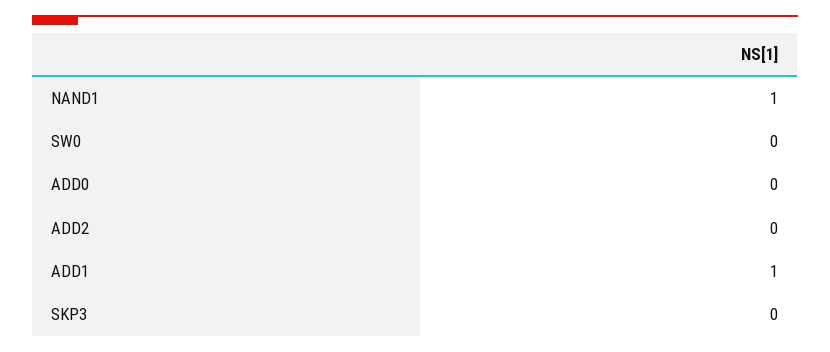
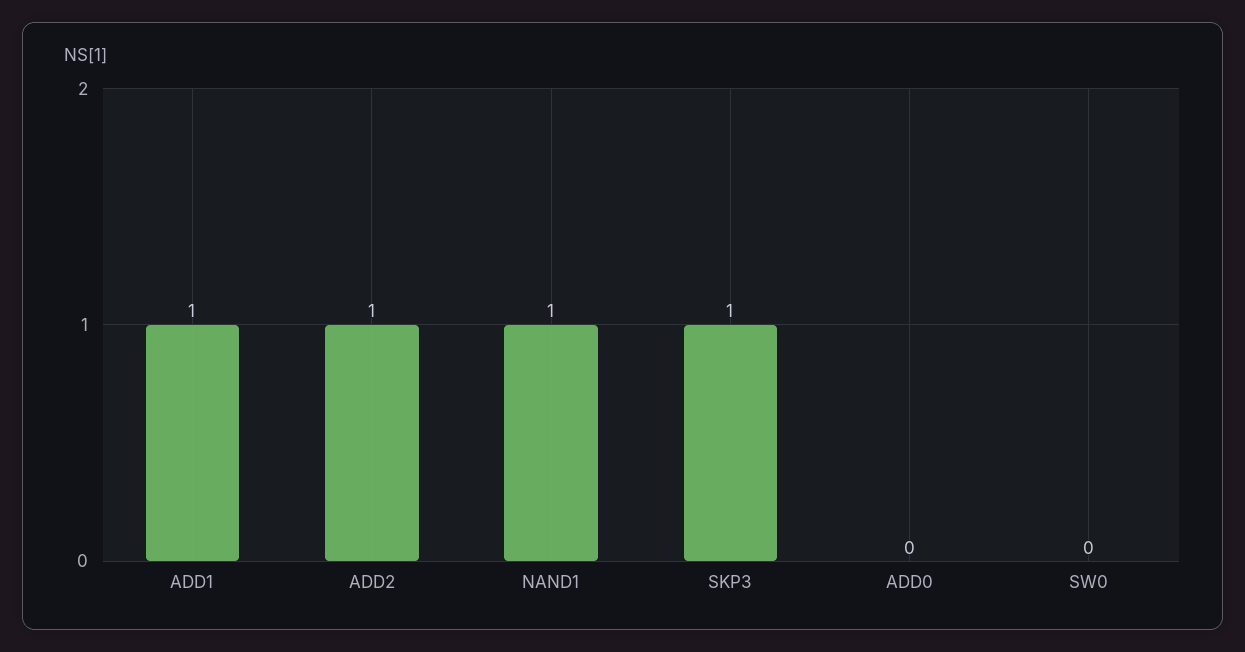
ADD2: 0 -> 1
SKP3: 0 -> 1

